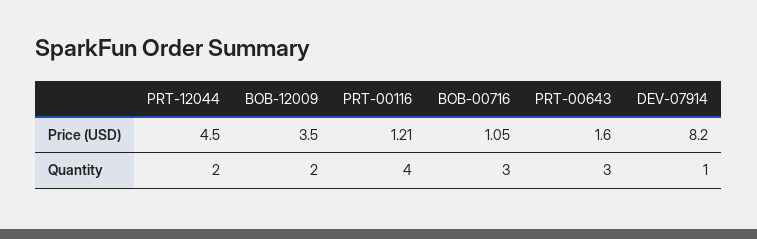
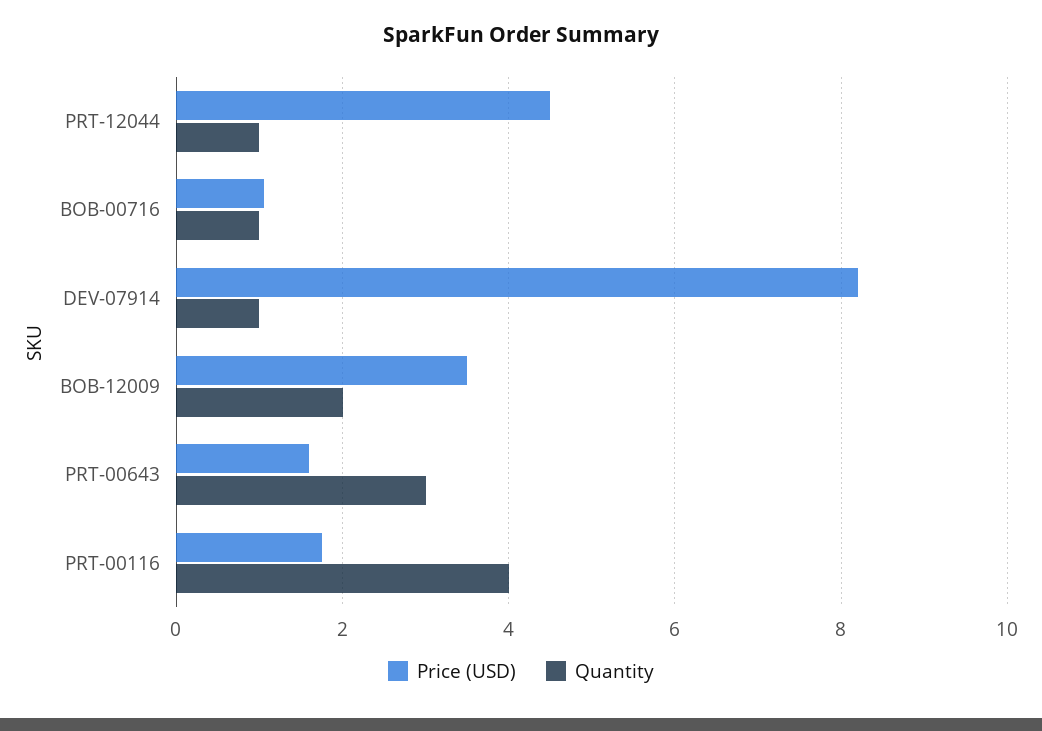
Price (USD), PRT-00116: 1.21 -> 1.8
Quantity, PRT-12044: 2 -> 1
Quantity, BOB-00716: 3 -> 1

